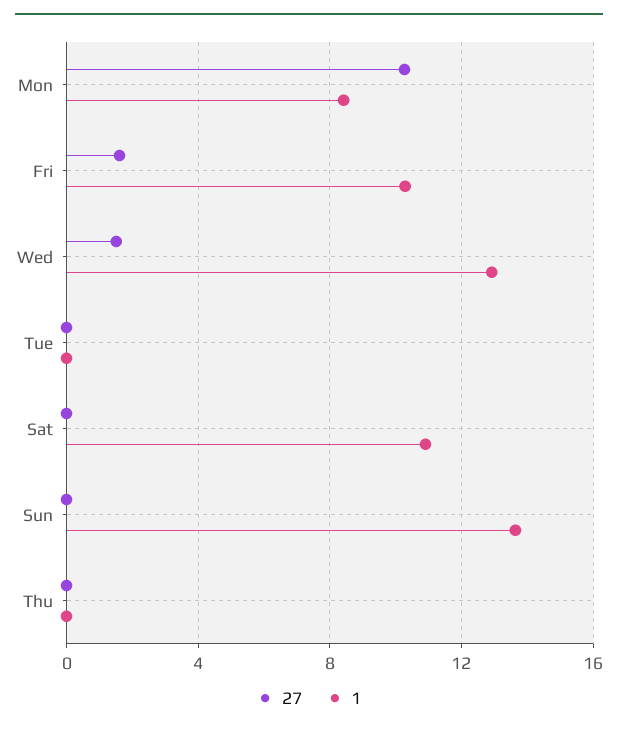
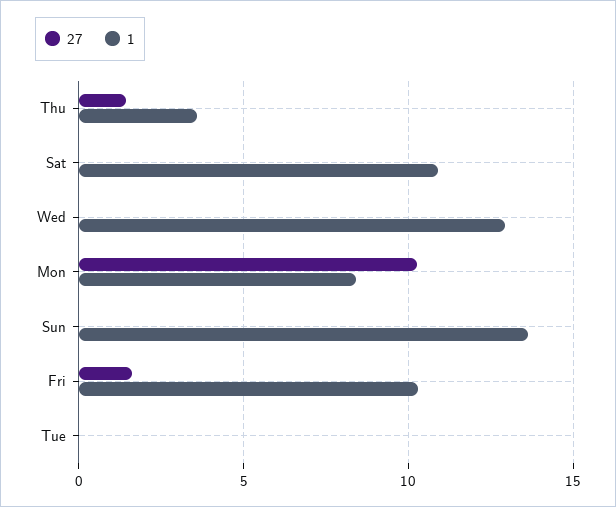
27, Wed: 1.5 -> 0
27, Thu: 0 -> 1.5
1, Thu: 0 -> 3.5

